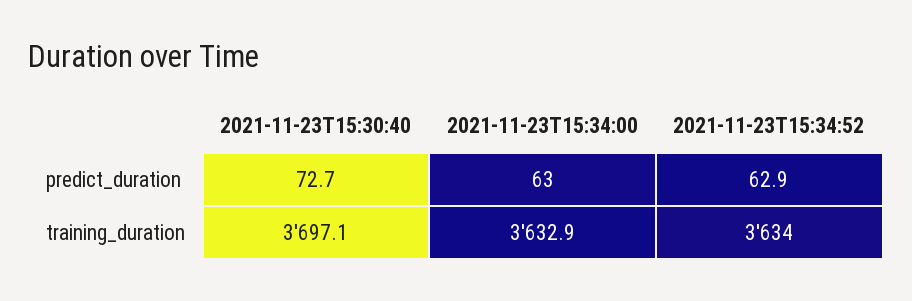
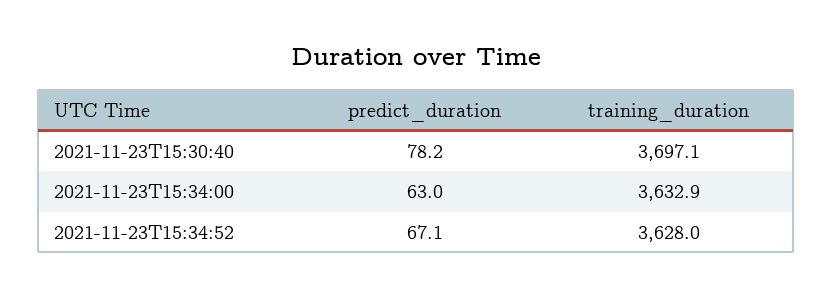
2021-11-23T15:30:40, predict_duration: 72.7 -> 78.2
2021-11-23T15:34:52, predict_duration: 62.9 -> 67.1
2021-11-23T15:34:52, training_duration: 3634 -> 3628

